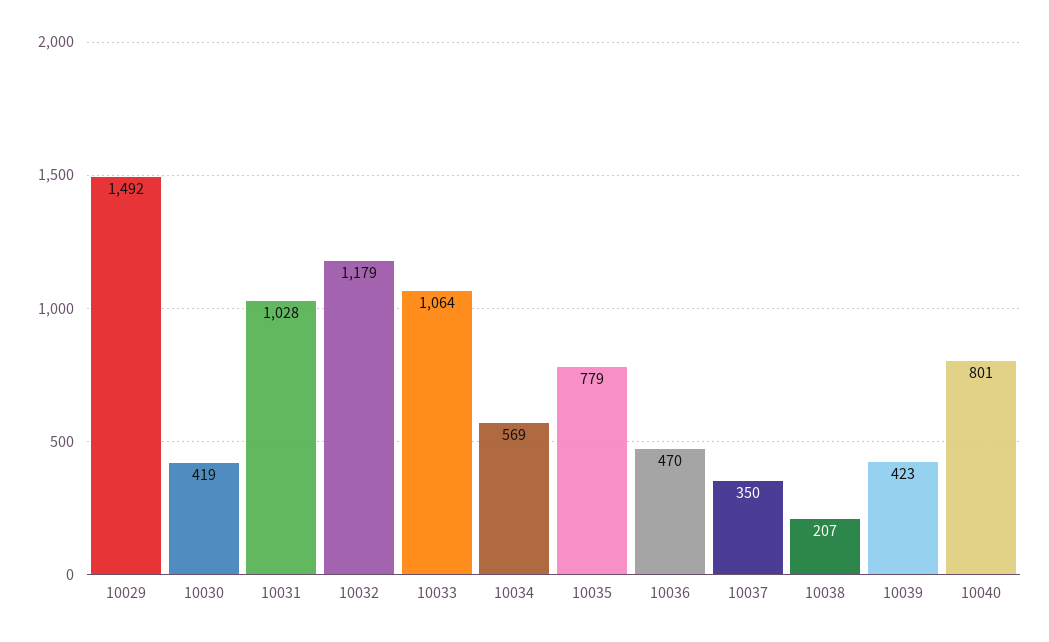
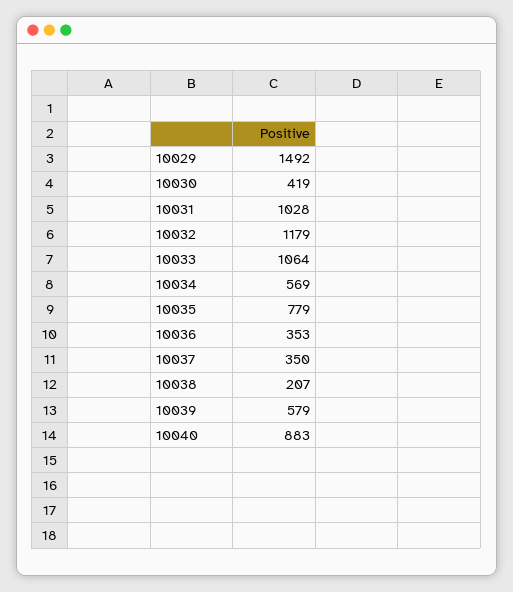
10036: 470 -> 353
10039: 423 -> 579
10040: 801 -> 883

